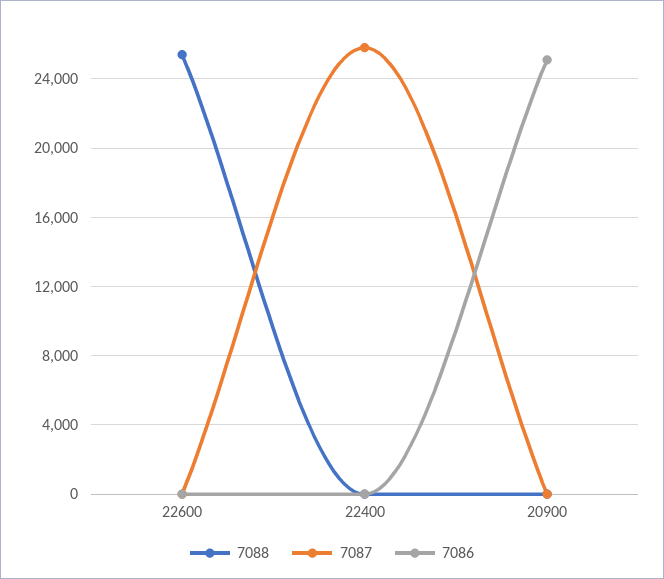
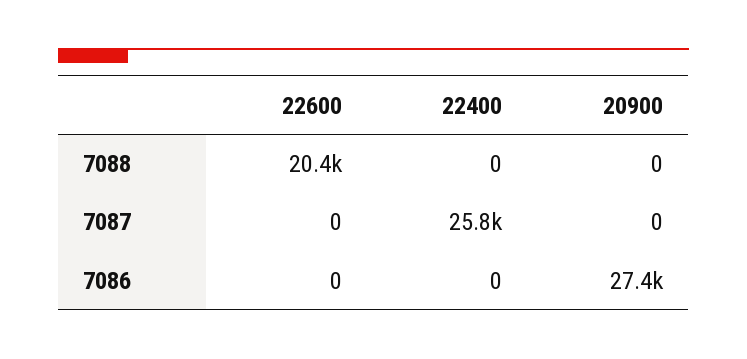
7088, 22600: 25500 -> 20400
7086, 20900: 25000 -> 27400

